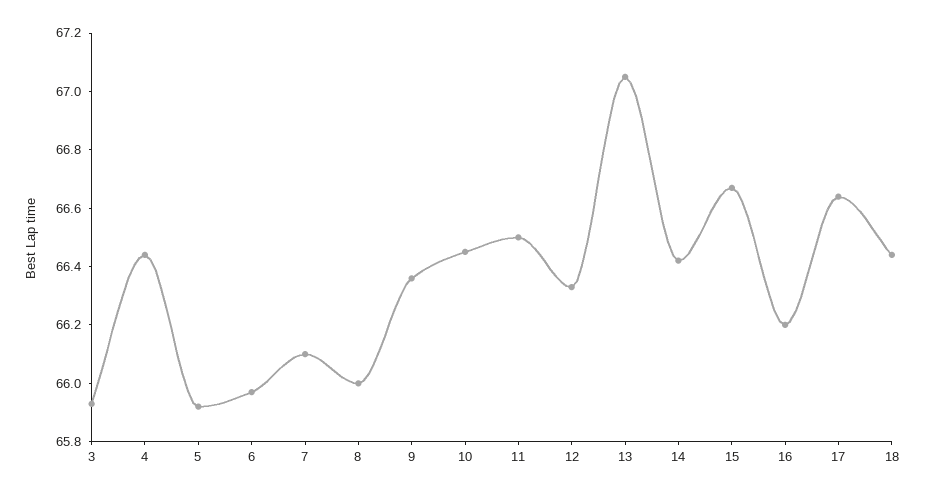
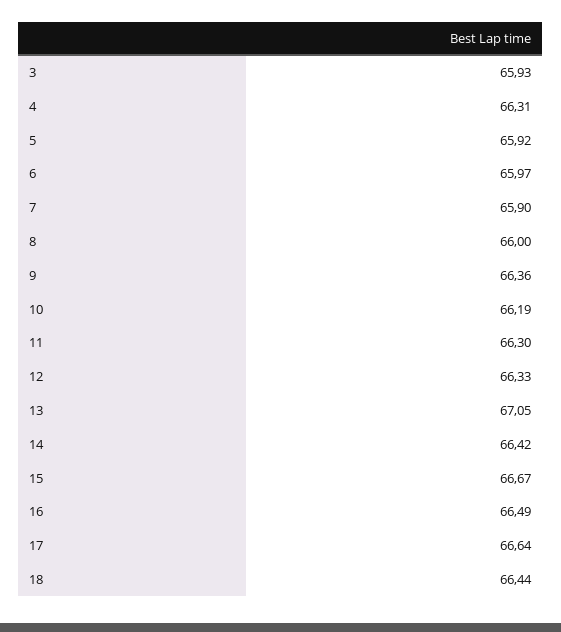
4: 66.45 -> 66.31
7: 66.1 -> 65.9
10: 66.45 -> 66.19
11: 66.5 -> 66.3
16: 66.2 -> 66.49

